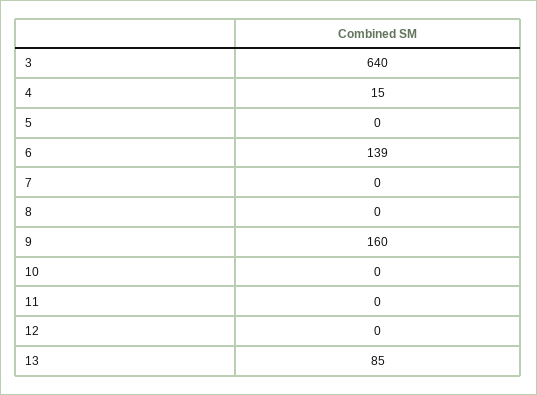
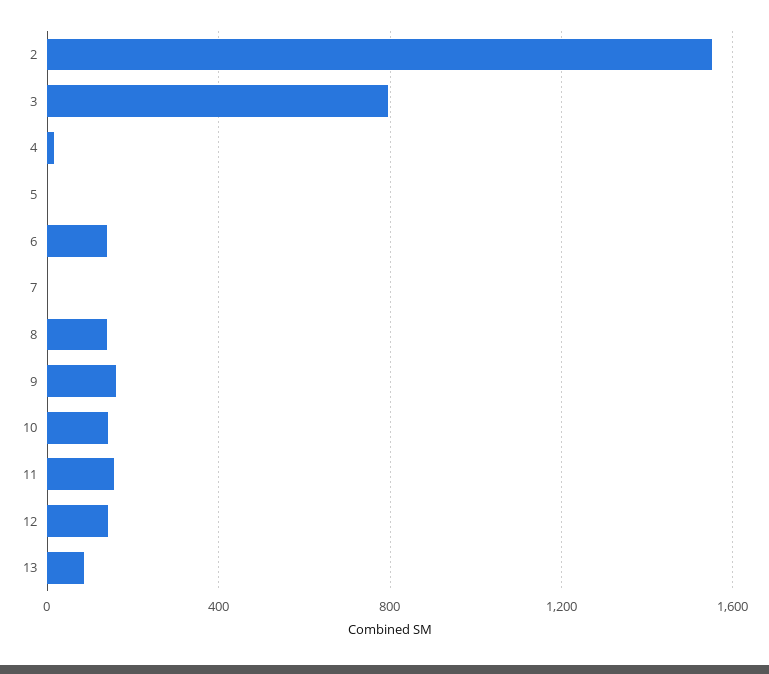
3: 640 -> 800
8: 0 -> 150
10: 0 -> 150
11: 0 -> 150
12: 0 -> 150
2: none -> 1550

